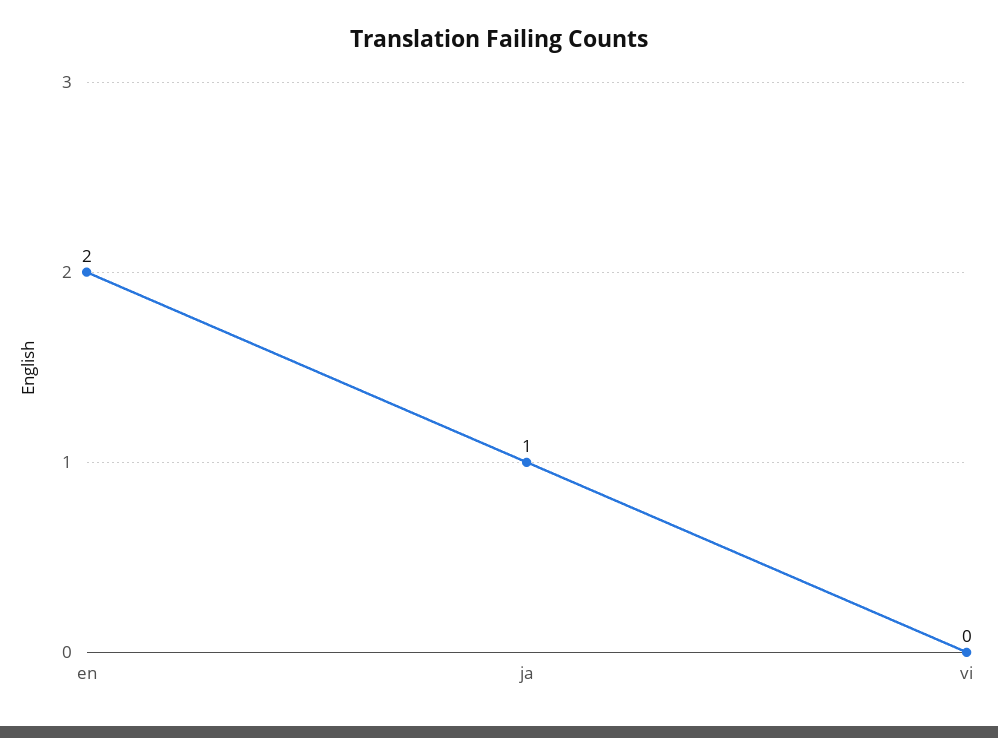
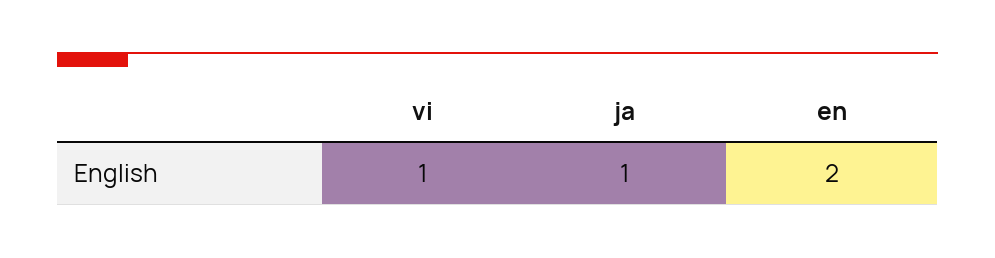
vi: 0 -> 1

